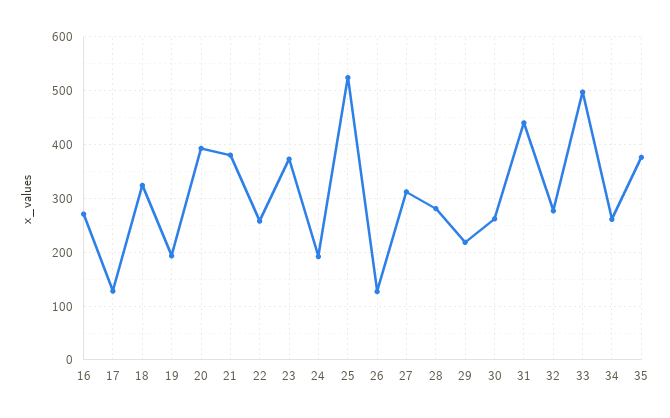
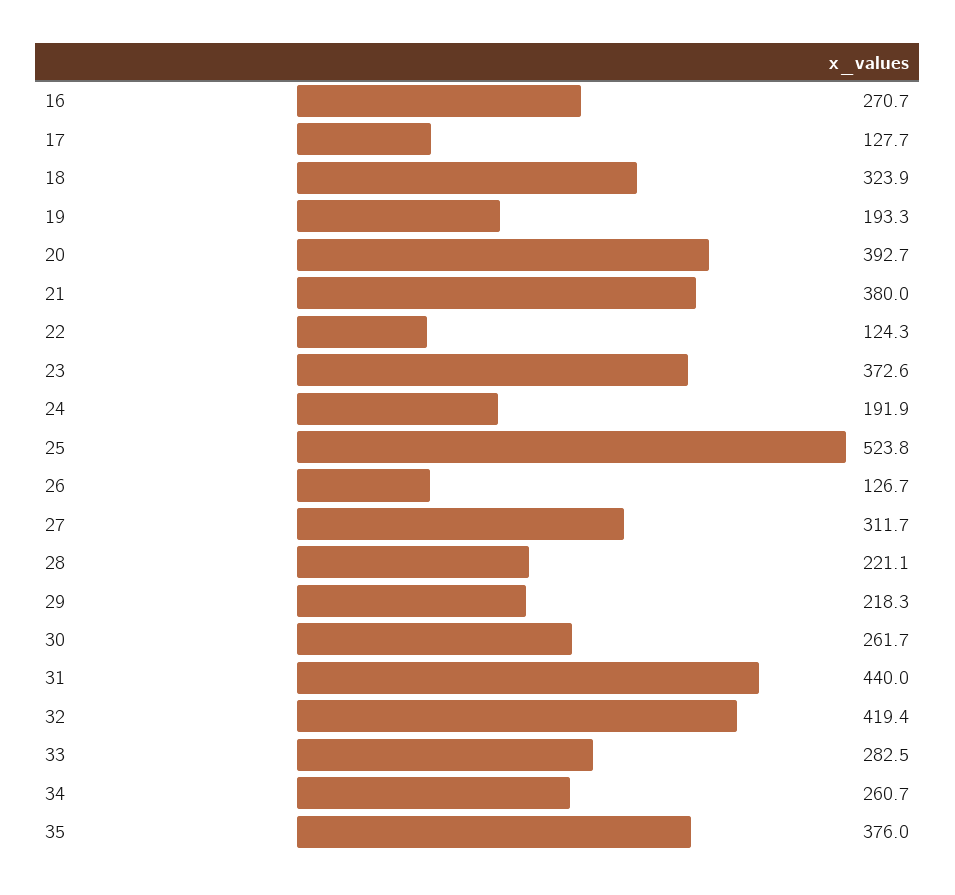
22: 260 -> 124.3
28: 280 -> 221.1
32: 280 -> 419.4
33: 500 -> 282.5

